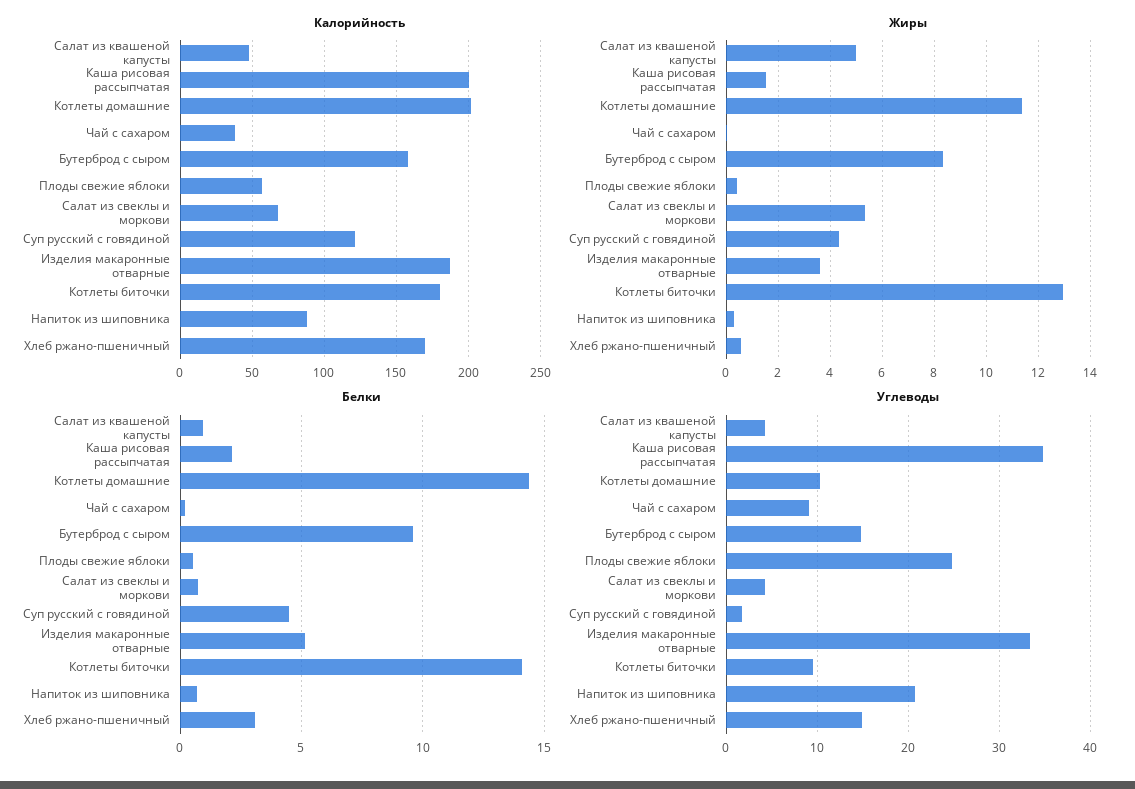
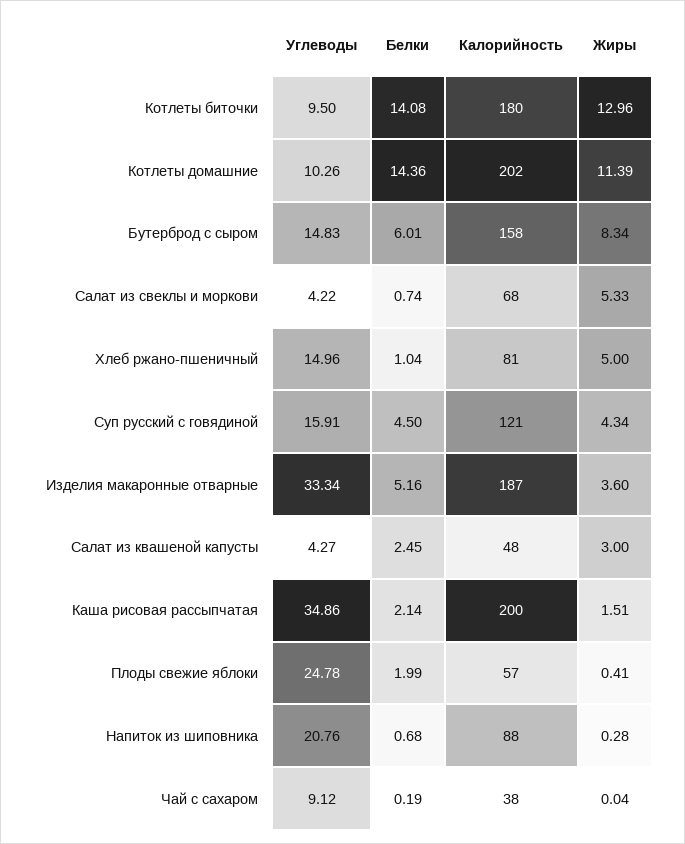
Калорийность, Хлеб ржано-пшеничный: 170 -> 81
Жиры, Салат из квашеной капусты: 5 -> 3
Жиры, Хлеб ржано-пшеничный: 0.5 -> 5
Белки, Салат из квашеной капусты: 1 -> 2.45
Белки, Бутерброд с сыром: 9.5 -> 6.01
Белки, Плоды свежие яблоки: 0.5 -> 1.99
Белки, Хлеб ржано-пшеничный: 3 -> 1.04
Углеводы, Суп русский с говядиной: 2 -> 15.91

